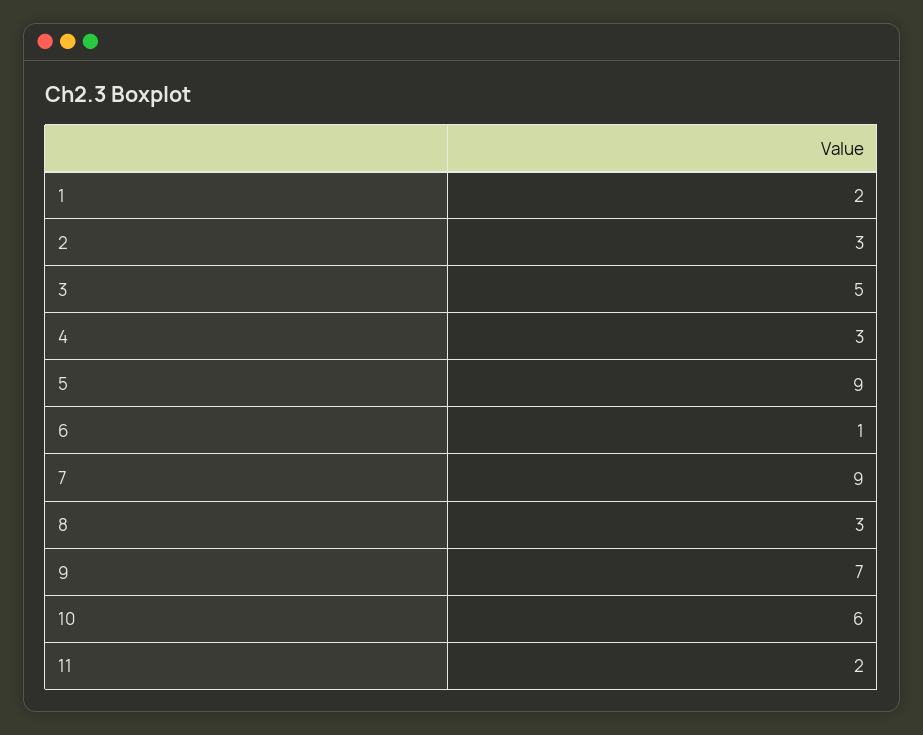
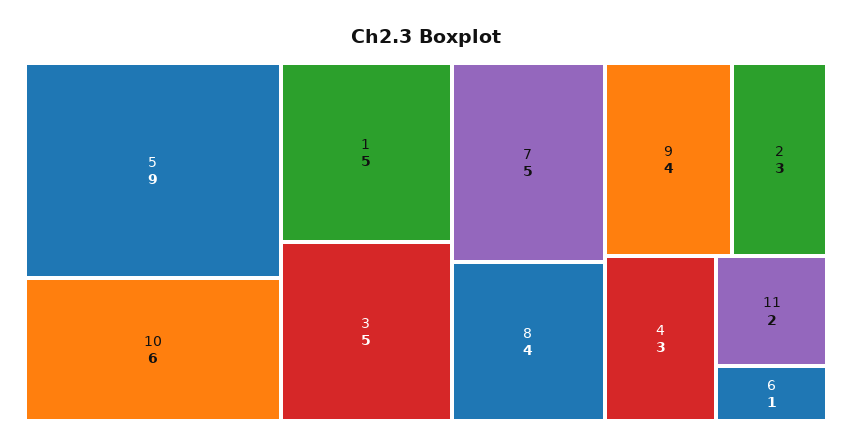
1: 2 -> 5
7: 9 -> 5
8: 3 -> 4
9: 7 -> 4

